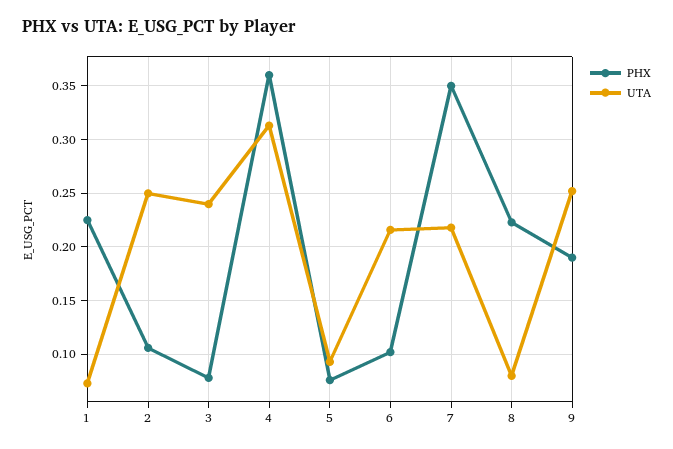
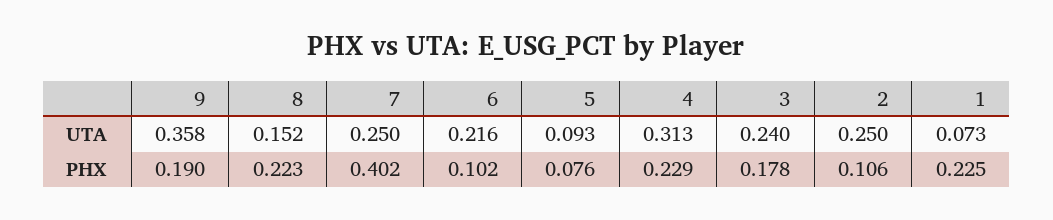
PHX, 3: 0.08 -> 0.178
PHX, 4: 0.36 -> 0.229
PHX, 7: 0.35 -> 0.402
UTA, 7: 0.22 -> 0.25
UTA, 8: 0.08 -> 0.152
UTA, 9: 0.25 -> 0.358

